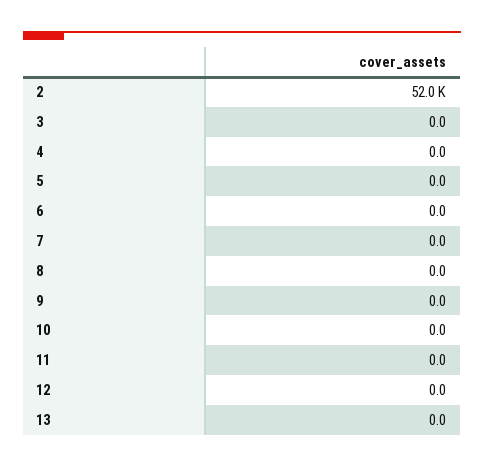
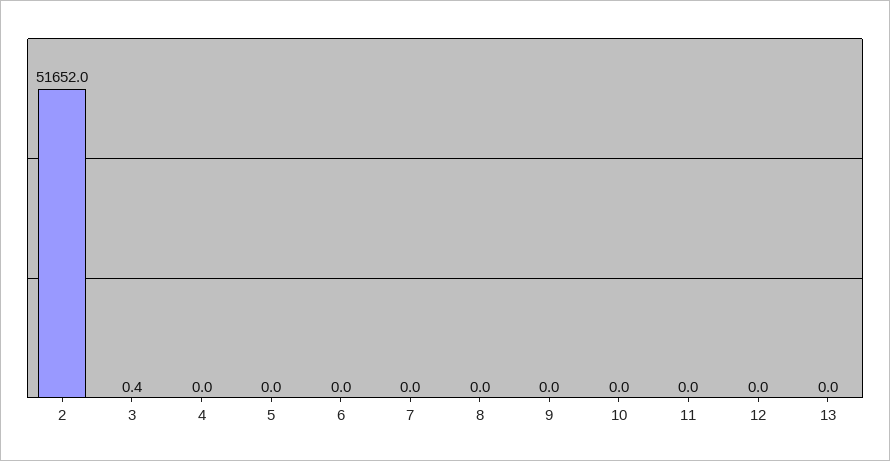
2: 52000 -> 51652
3: 0 -> 0.4

